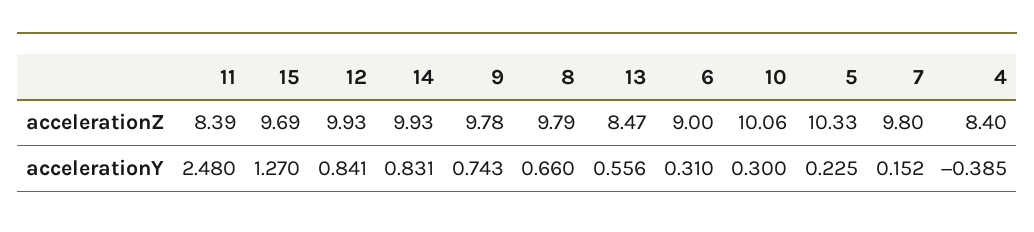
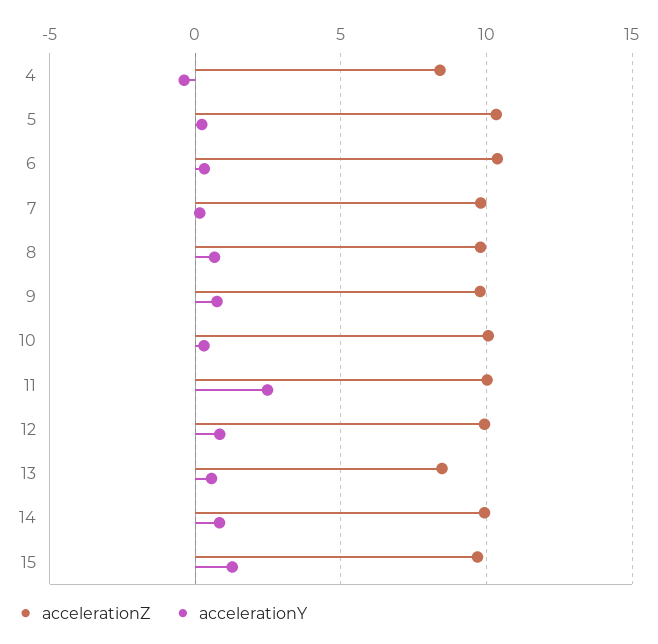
accelerationZ, 11: 8.39 -> 10
accelerationZ, 6: 9 -> 10.5

